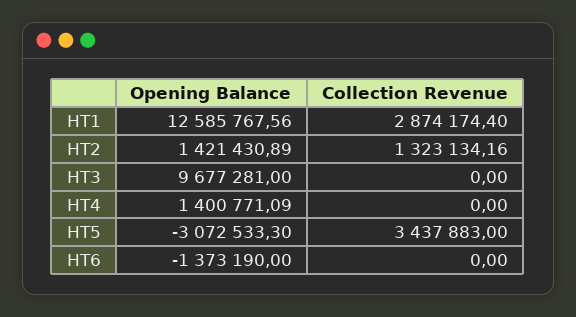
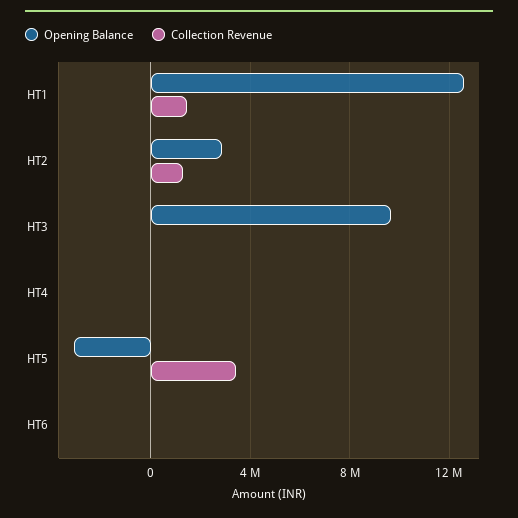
Collection Revenue, HT1: 2874174.4 -> 1500000
Opening Balance, HT2: 1421430.89 -> 3000000
Opening Balance, HT4: 1400771.09 -> 0
Opening Balance, HT6: -1373190 -> 0

